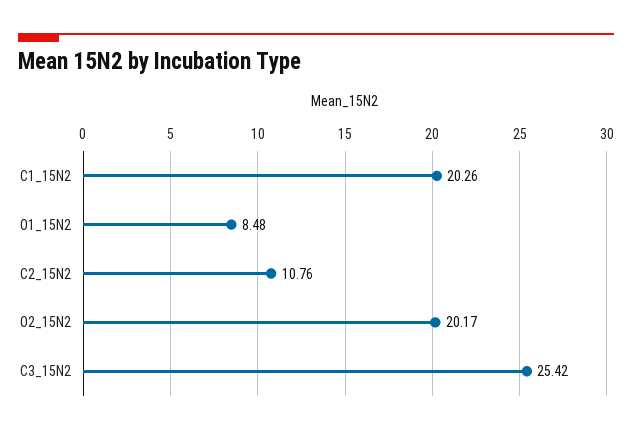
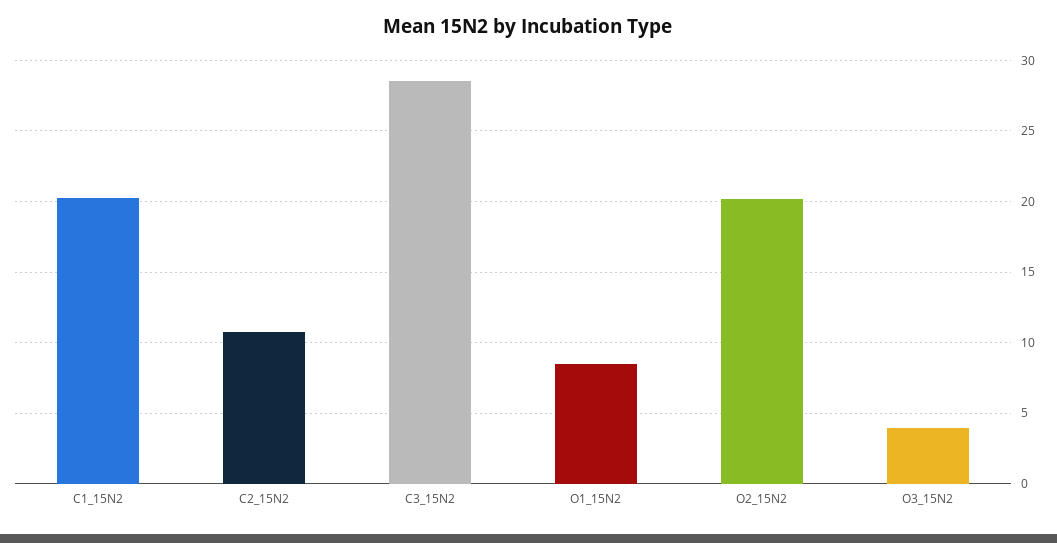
C3_15N2: 25.42 -> 28.5
O3_15N2: none -> 4

